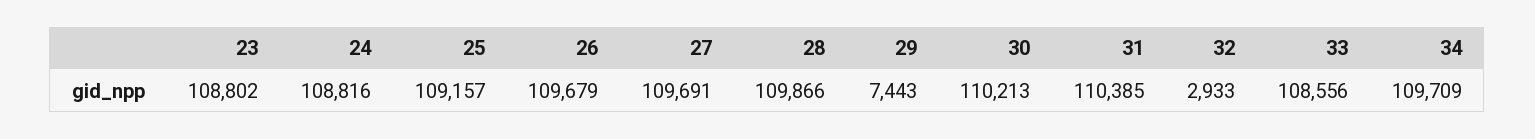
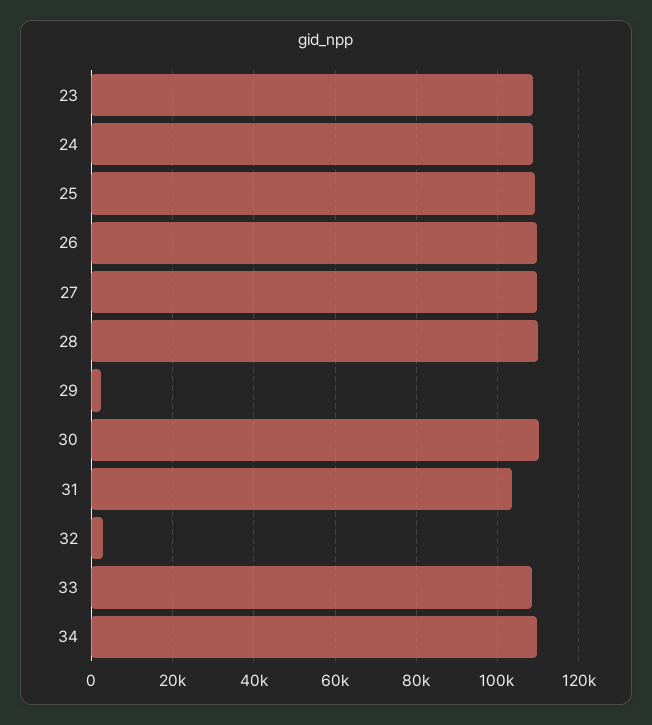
29: 7443 -> 2000
31: 110385 -> 104000

